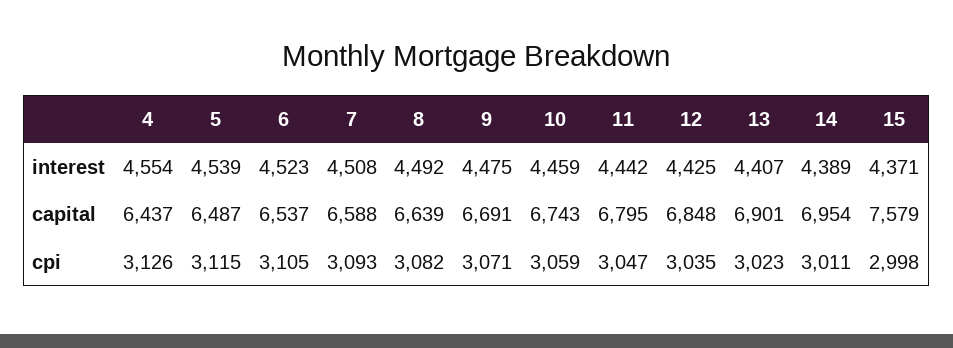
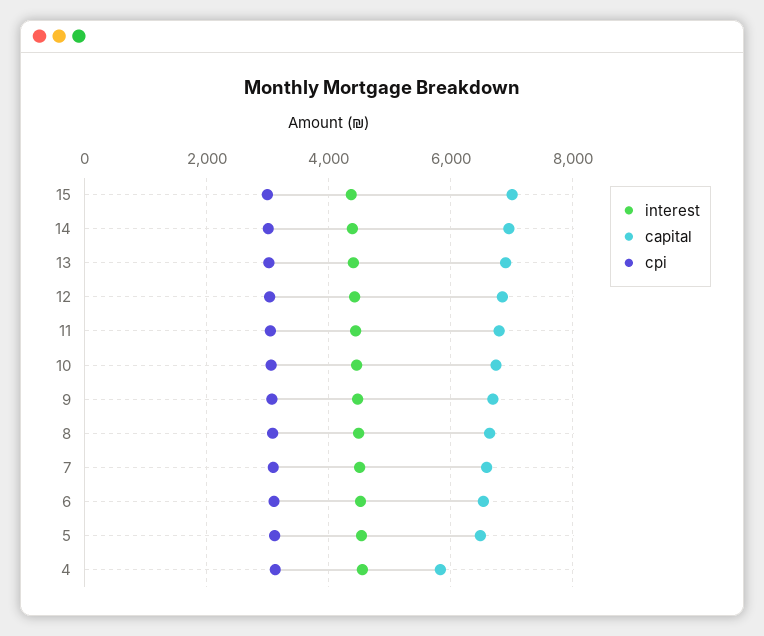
capital, 4: 6437 -> 5800
capital, 15: 7579 -> 7000

